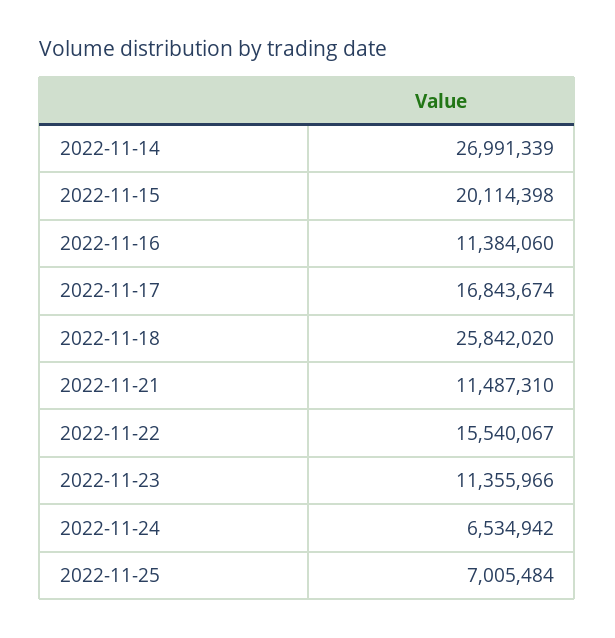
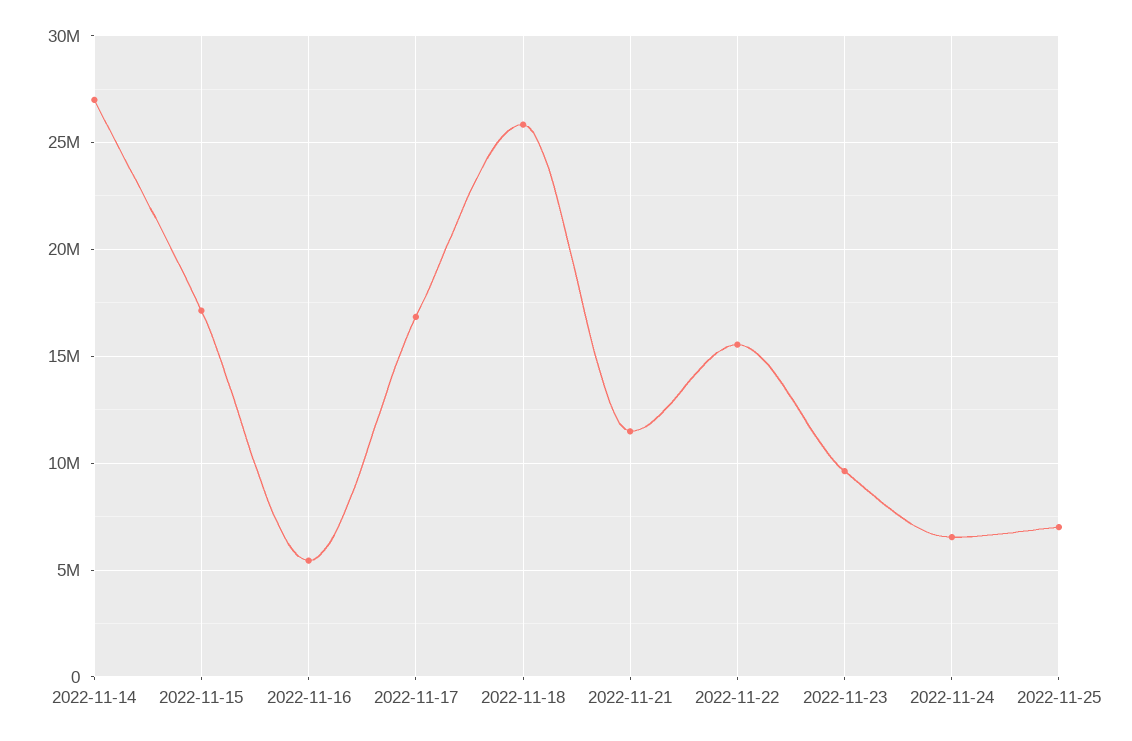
2022-11-15: 20114398 -> 17000000
2022-11-16: 11384060 -> 5500000
2022-11-23: 11355966 -> 9500000

